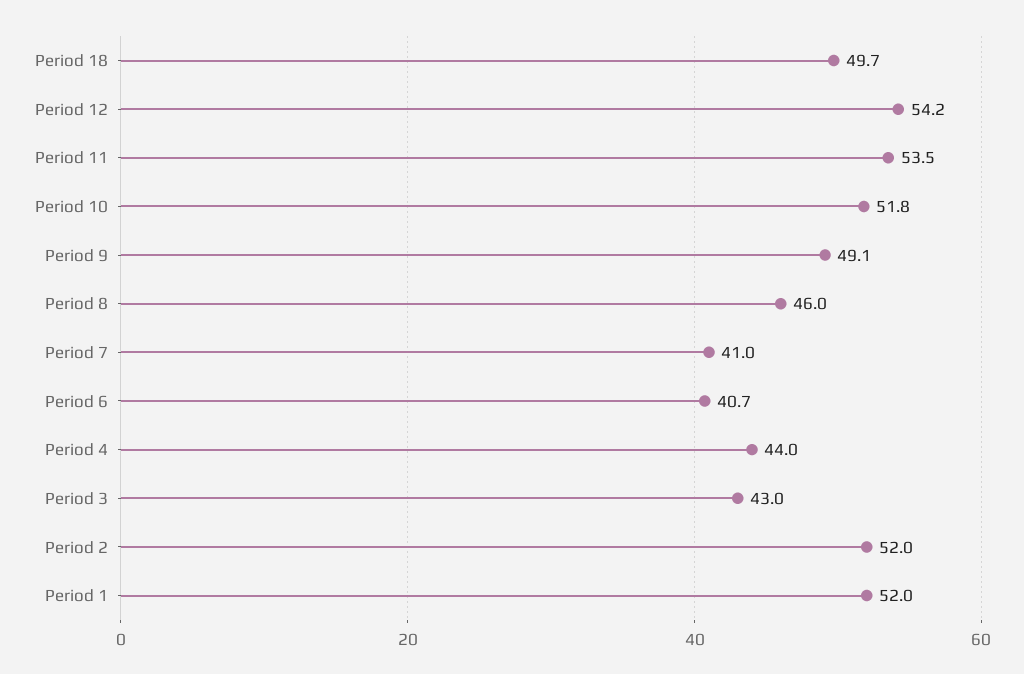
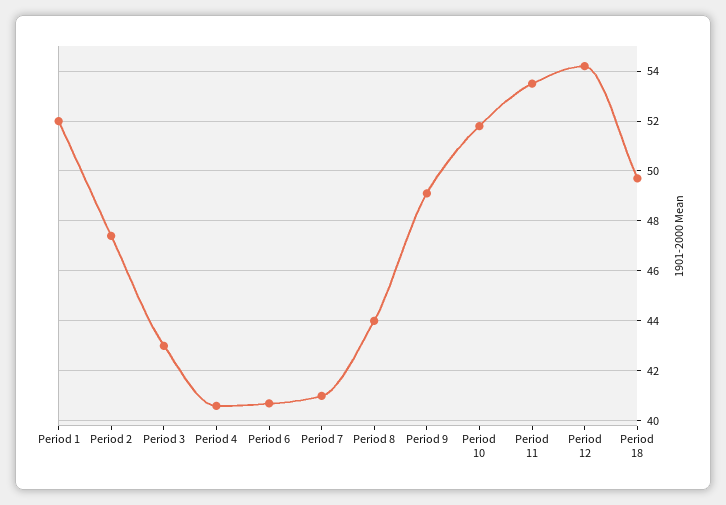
Period 8: 46 -> 44
Period 4: 44 -> 40.5
Period 2: 52 -> 47.5

